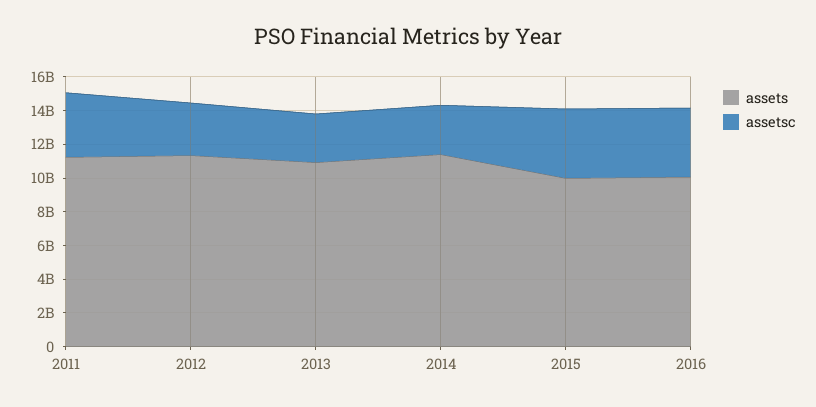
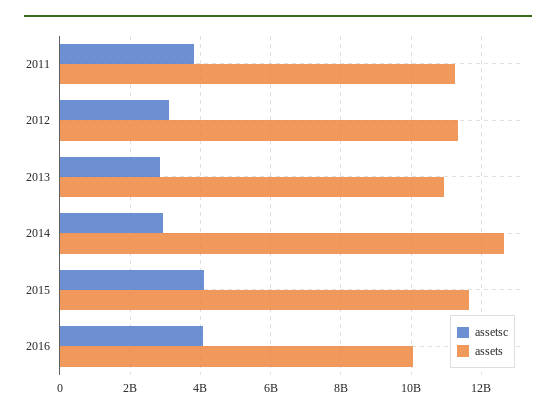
assets, 2014: 11500000000 -> 12600000000
assets, 2015: 10000000000 -> 11600000000

